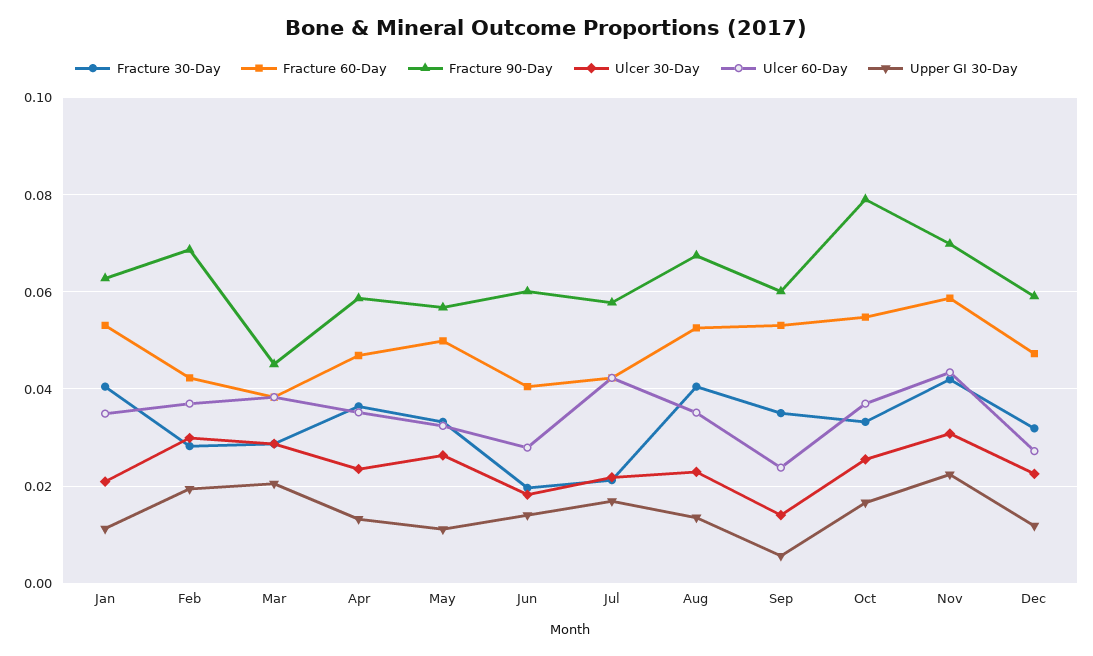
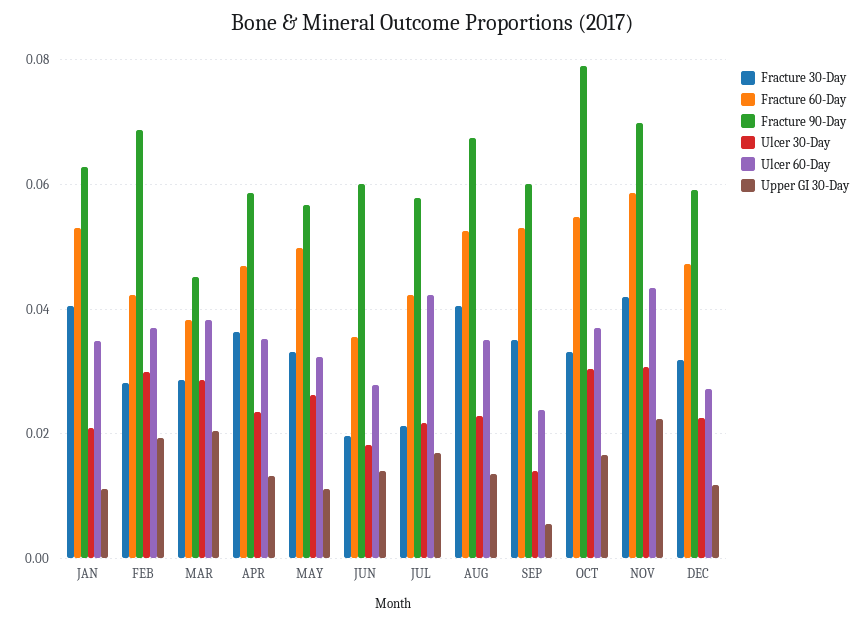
Fracture 60-Day, Jun: 0.04 -> 0.036
Ulcer 30-Day, Oct: 0.026 -> 0.03

